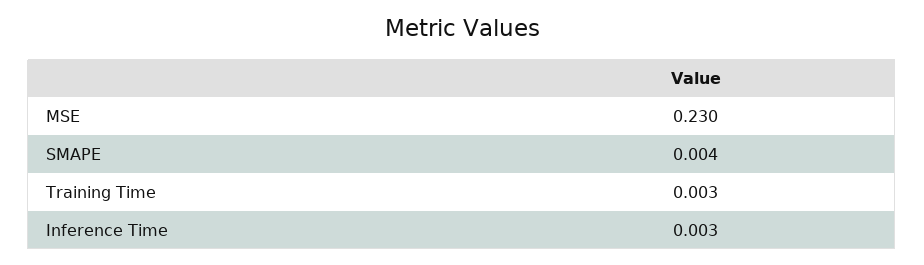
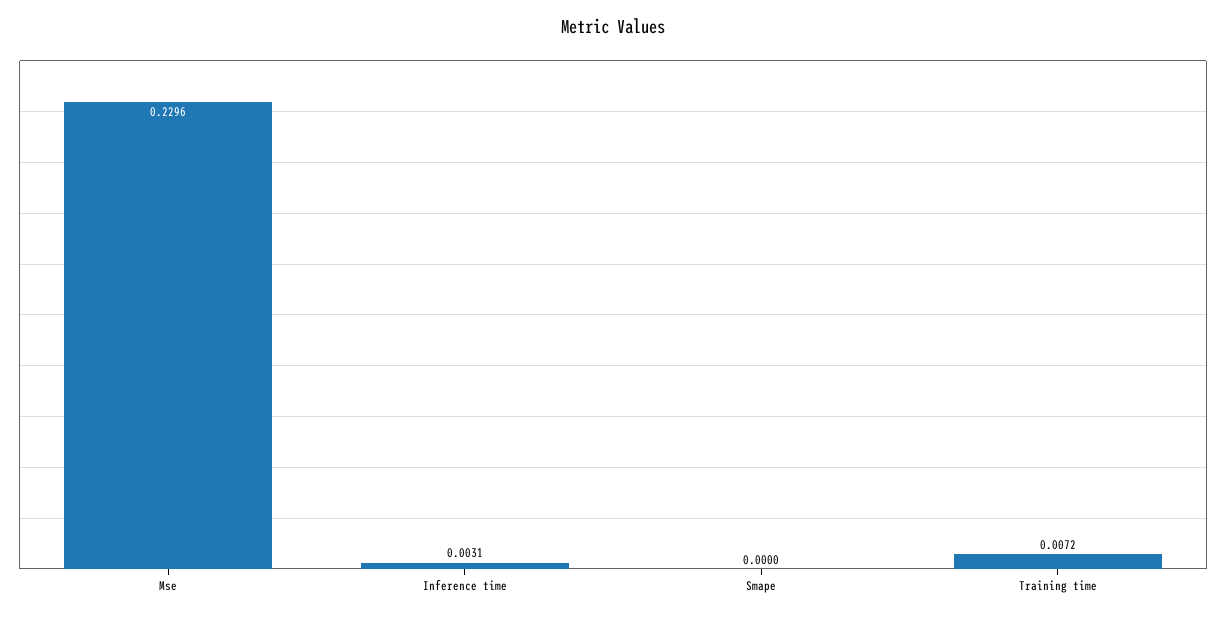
SMAPE: 0.004 -> 0
Training Time: 0.003 -> 0.0072

